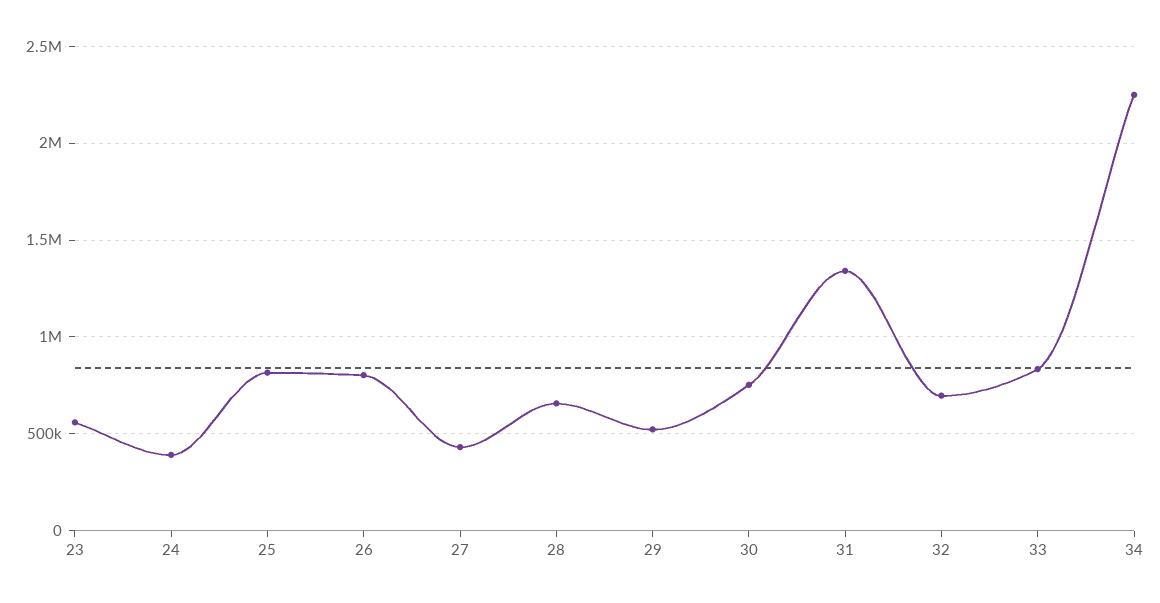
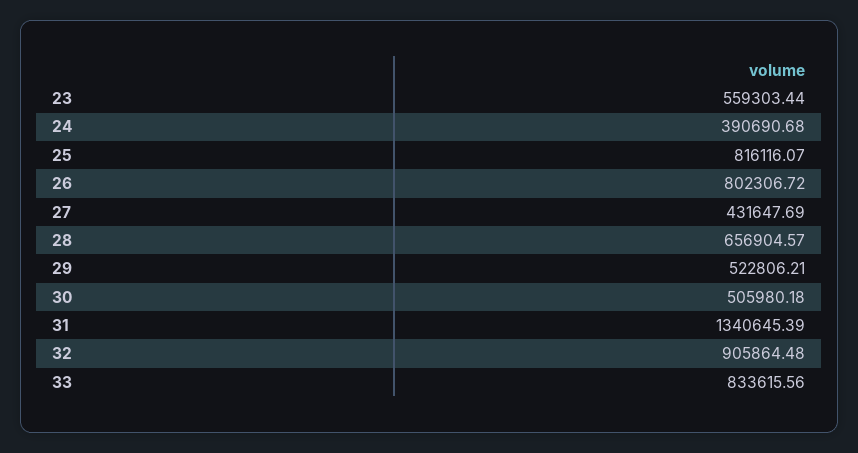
30: 750000 -> 505980.18
32: 700000 -> 905864.48
34: 2250000 -> none

